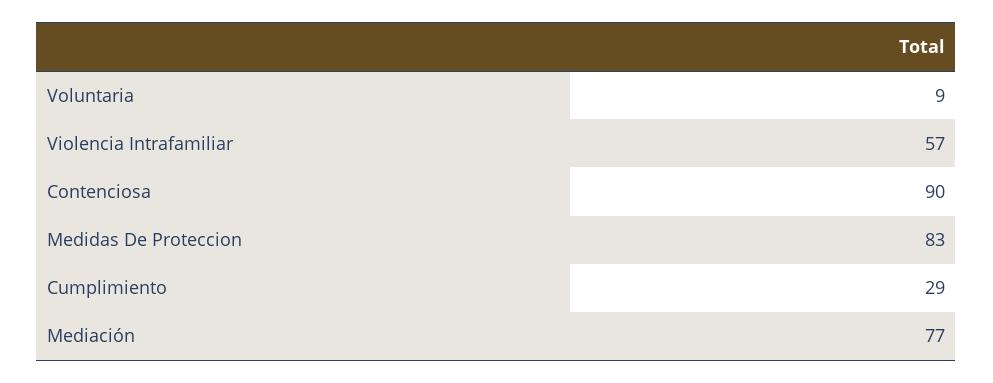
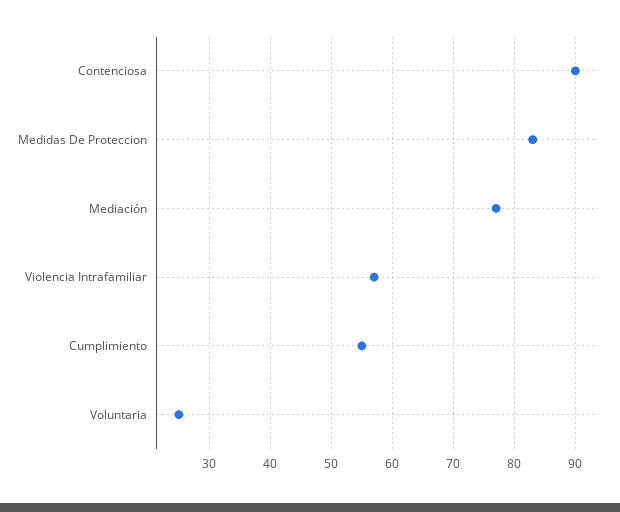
Voluntaria: 9 -> 25
Cumplimiento: 29 -> 55

